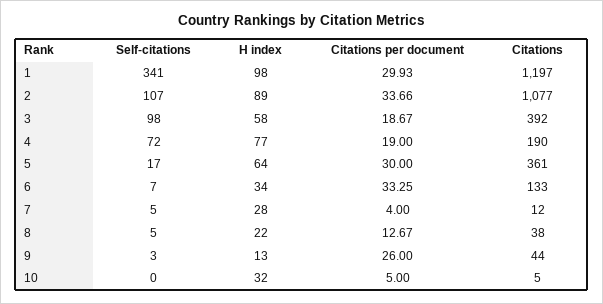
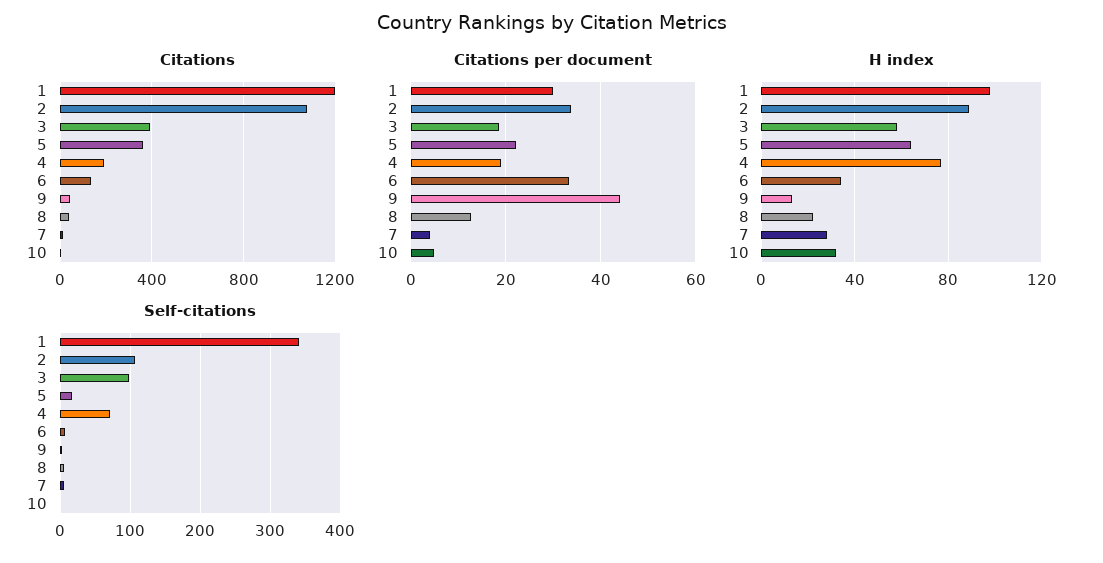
Citations per document, 5: 30 -> 22
Citations per document, 9: 26 -> 44

